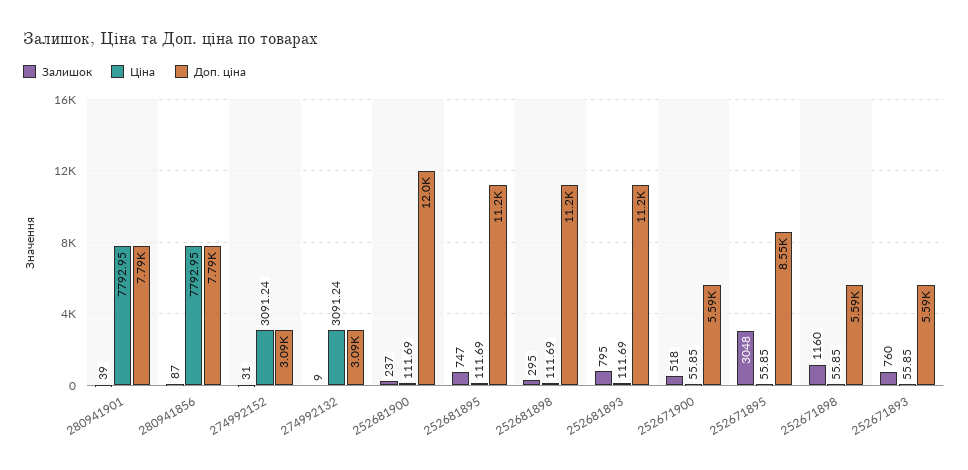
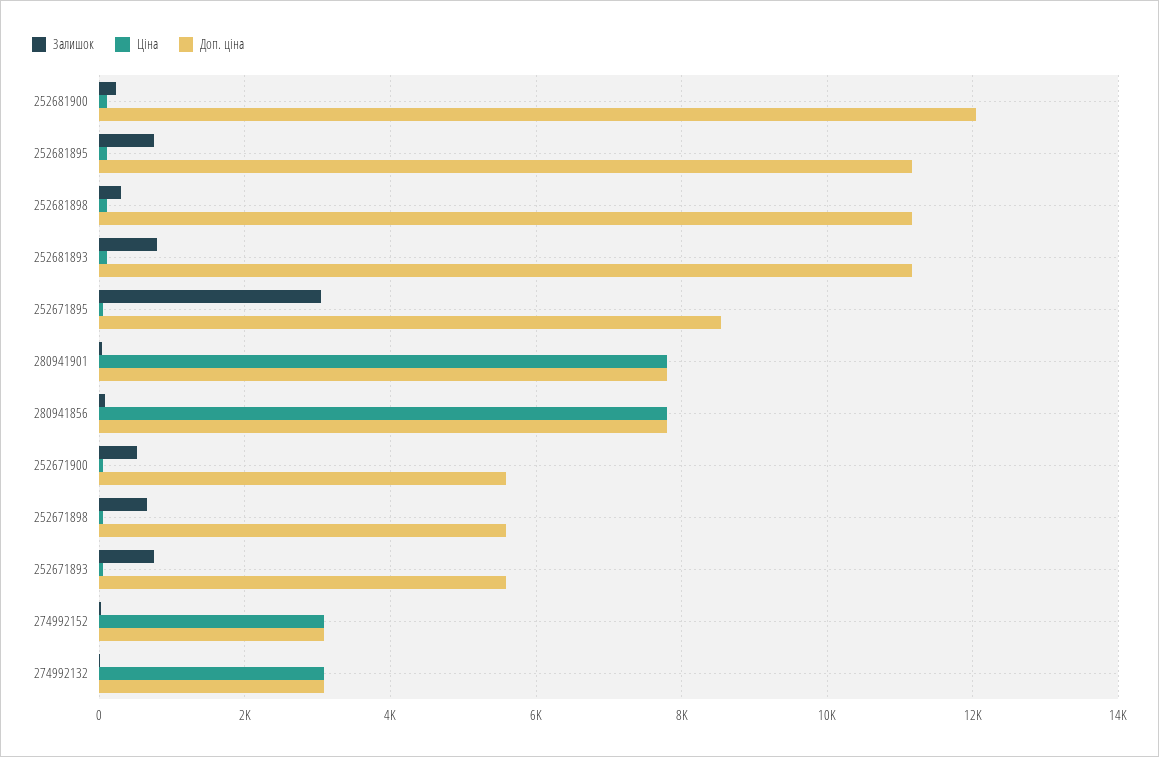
Залишок, 252671898: 1160 -> 600

